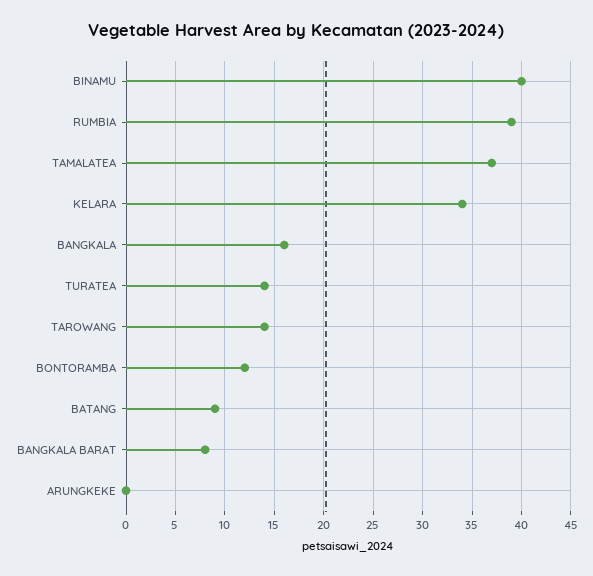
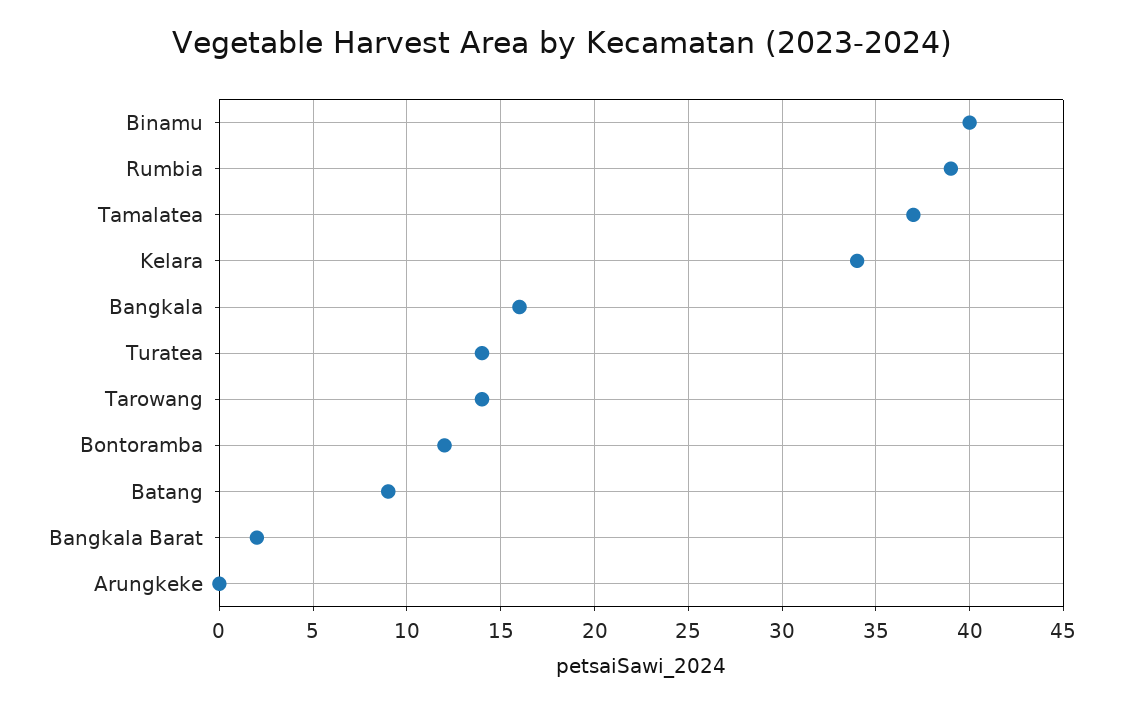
BANGKALA BARAT: 8 -> 2

